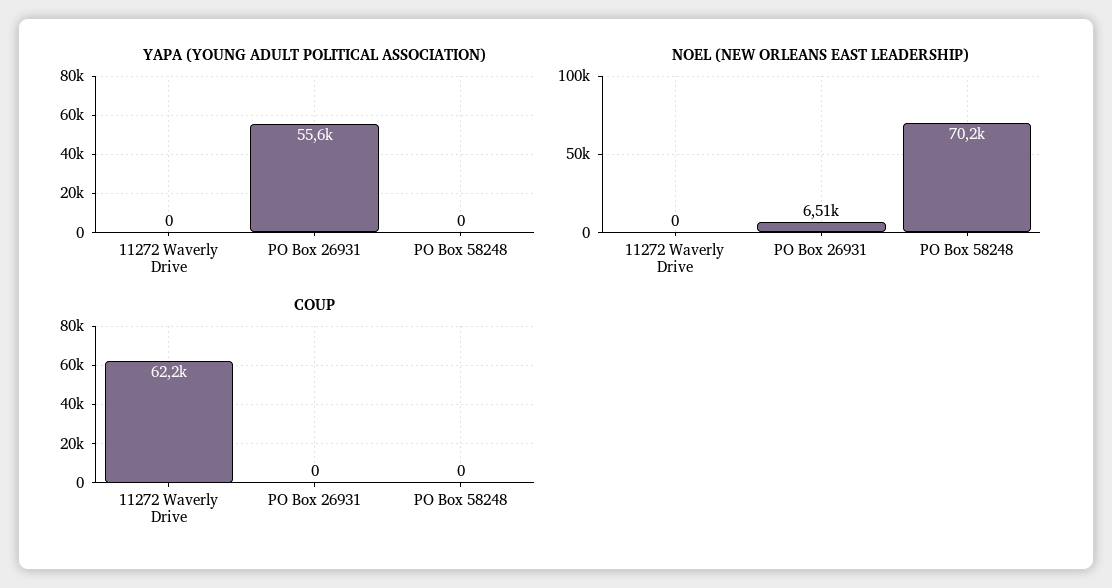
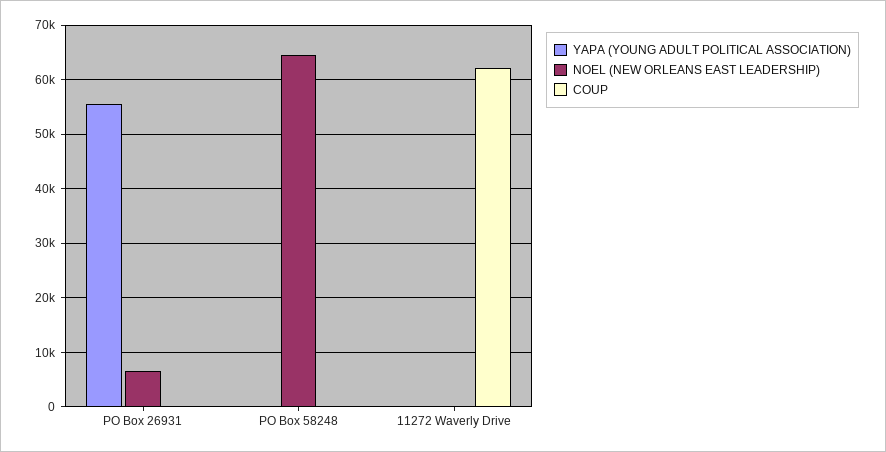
NOEL (NEW ORLEANS EAST LEADERSHIP), PO Box 58248: 70200 -> 64000

